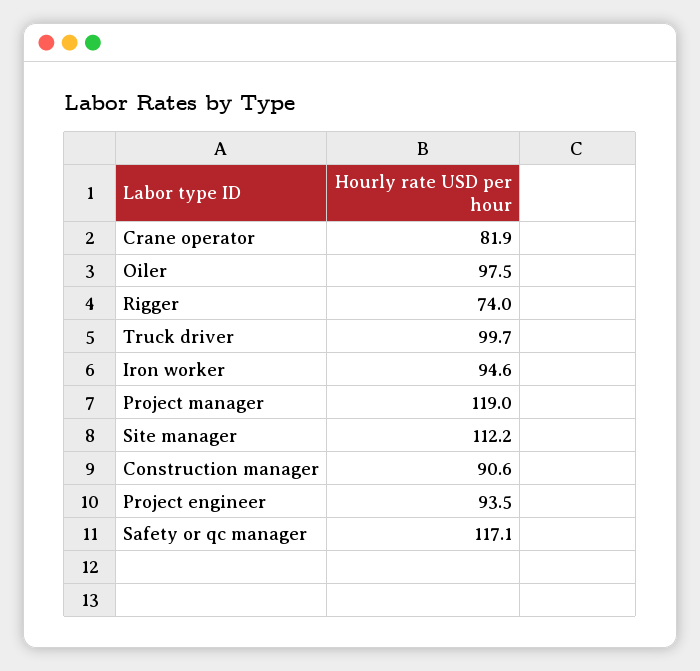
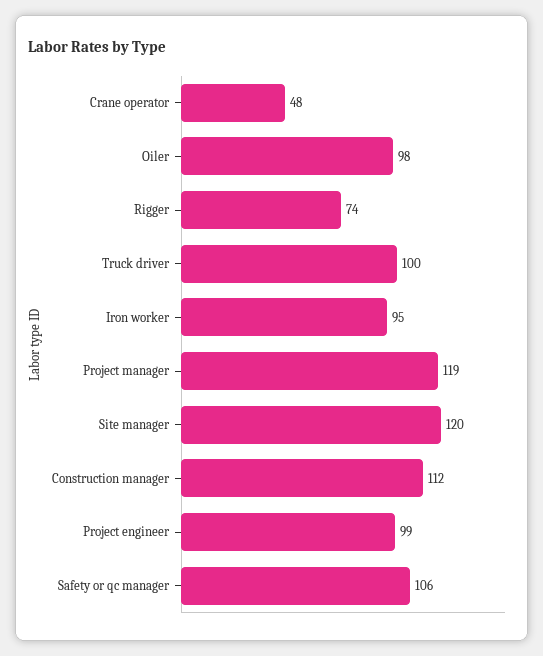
Crane operator: 81.9 -> 48
Site manager: 112.2 -> 120
Construction manager: 90.6 -> 112
Project engineer: 93.5 -> 99
Safety or qc manager: 117.1 -> 106

